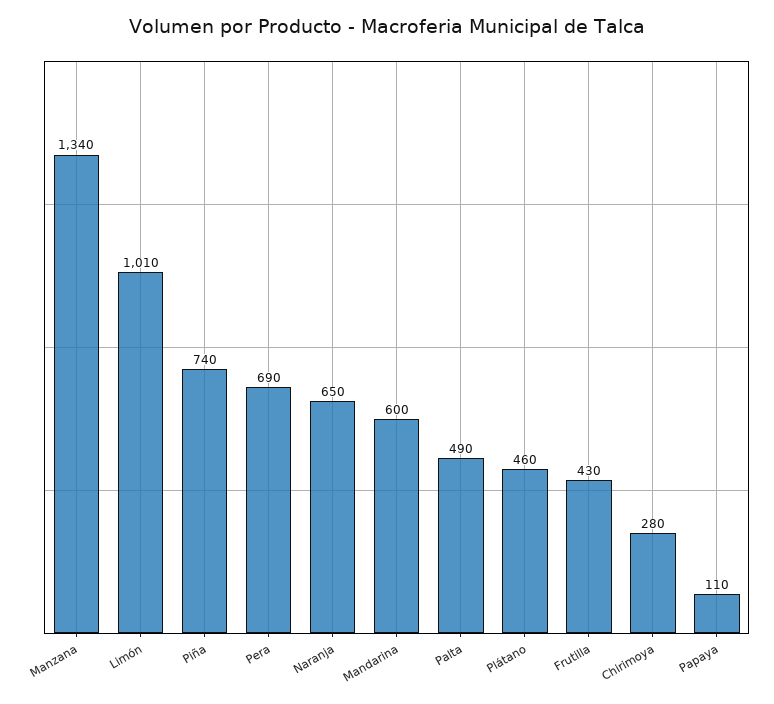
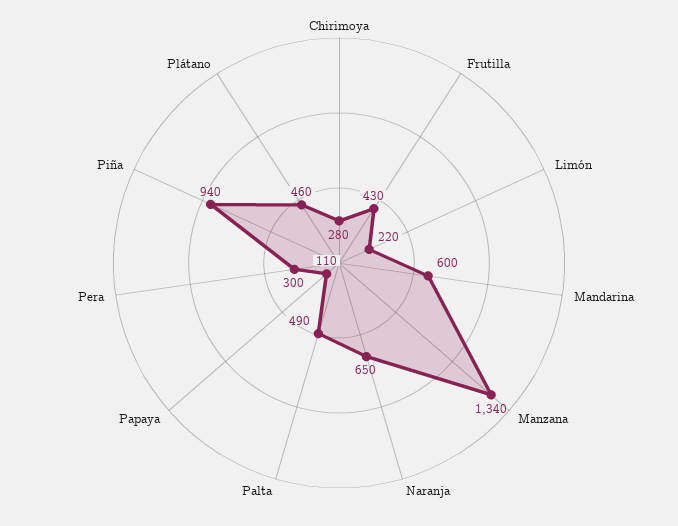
Limón: 1010 -> 220
Piña: 740 -> 940
Pera: 690 -> 300

